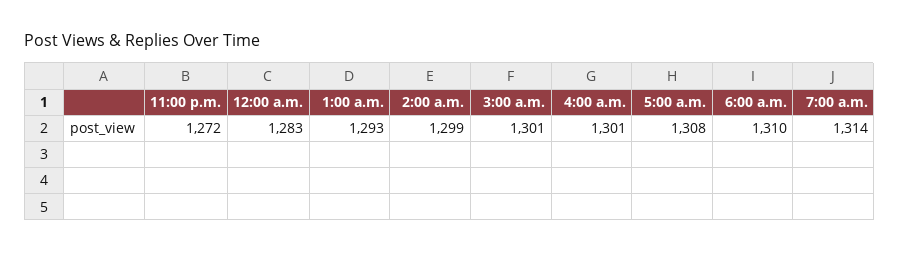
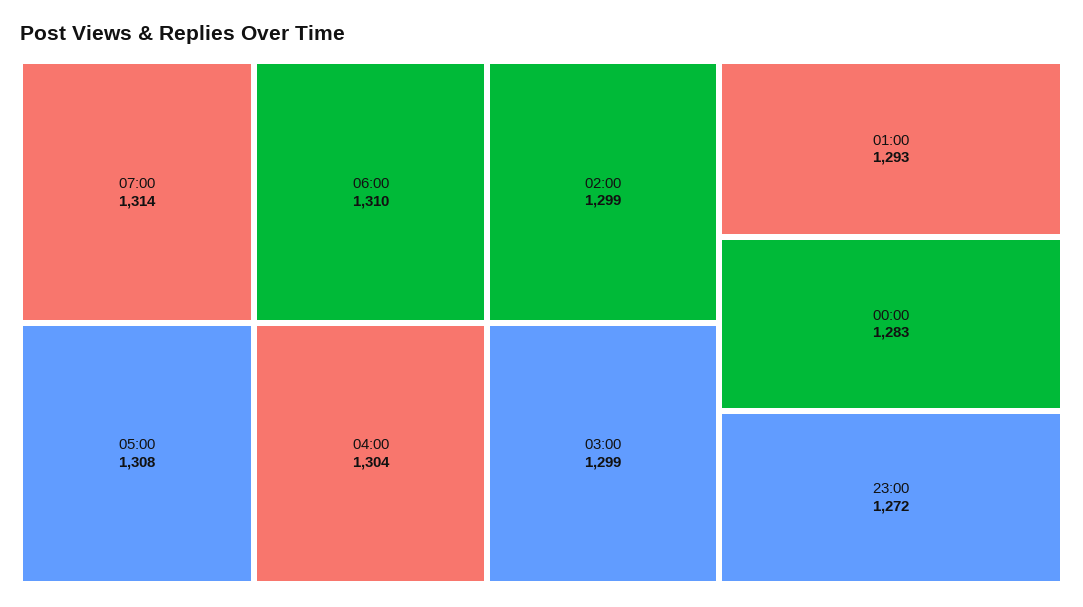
3:00 a.m.: 1301 -> 1299
4:00 a.m.: 1301 -> 1304

